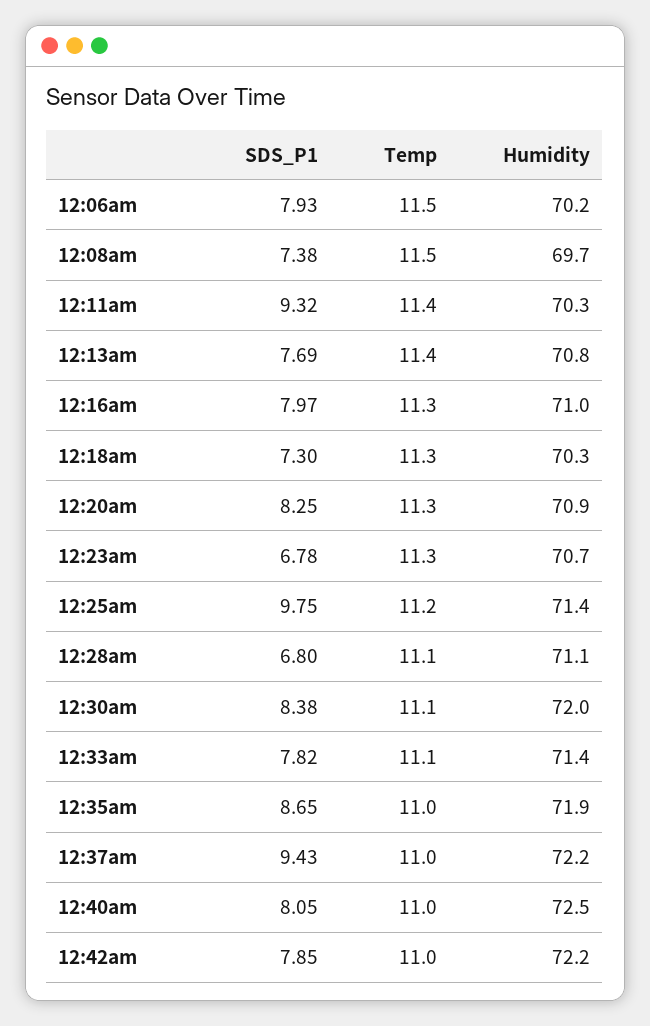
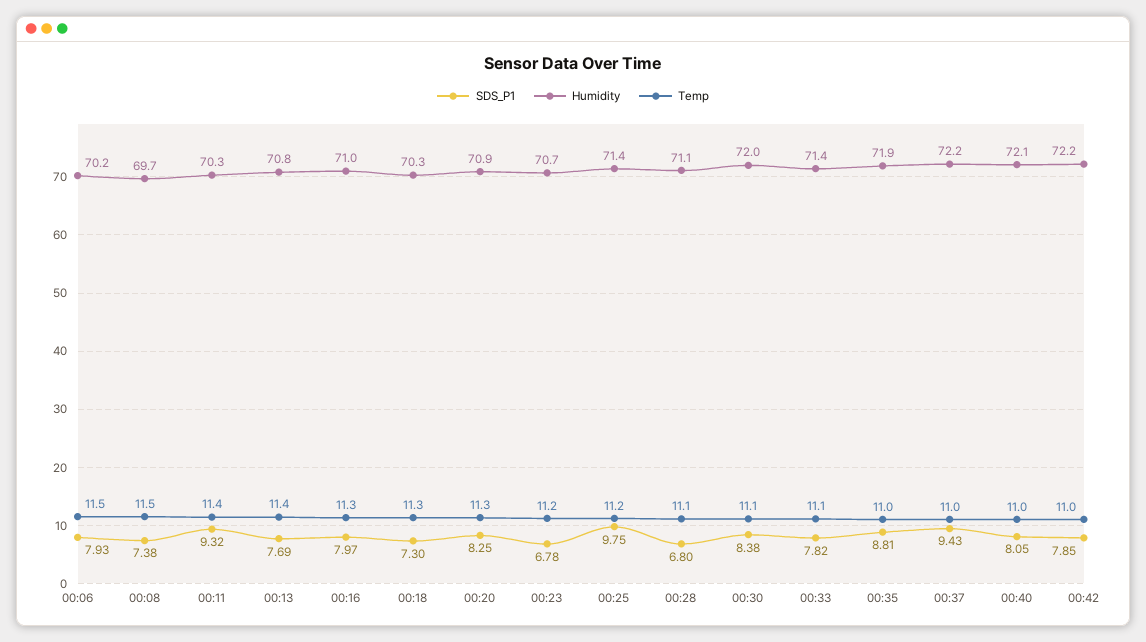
Temp, 12:23am: 11.3 -> 11.2
SDS_P1, 12:35am: 8.65 -> 8.81
Humidity, 12:40am: 72.5 -> 72.1

